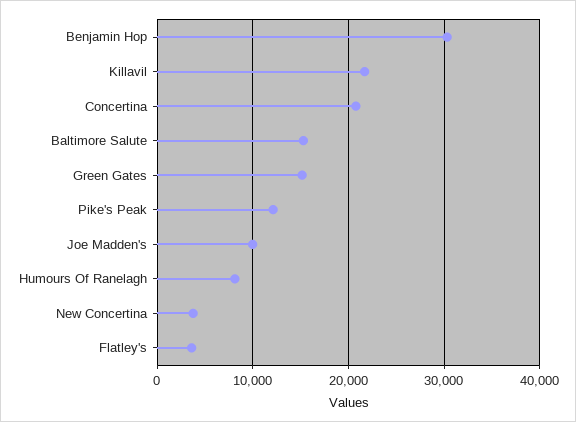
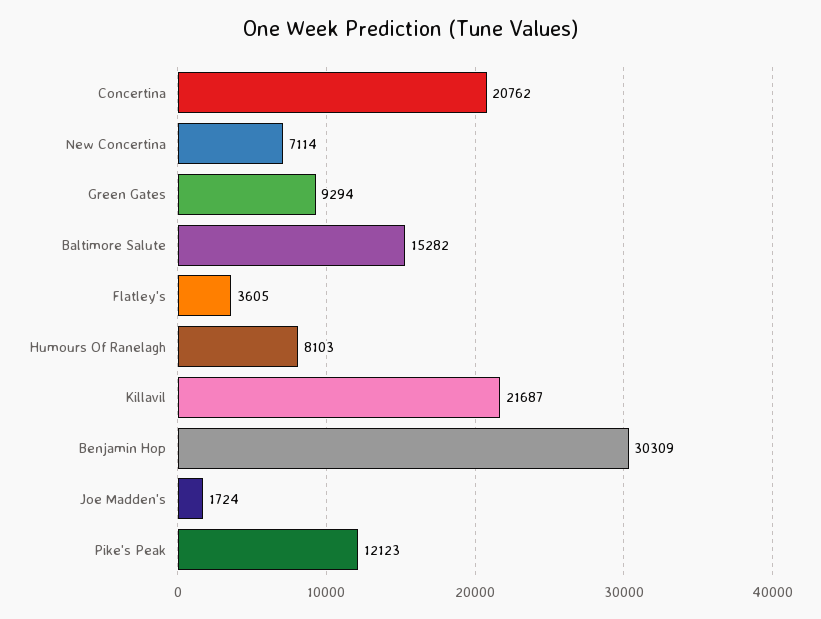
Green Gates: 15000 -> 9294
Joe Madden's: 10000 -> 1724
New Concertina: 4000 -> 7114

